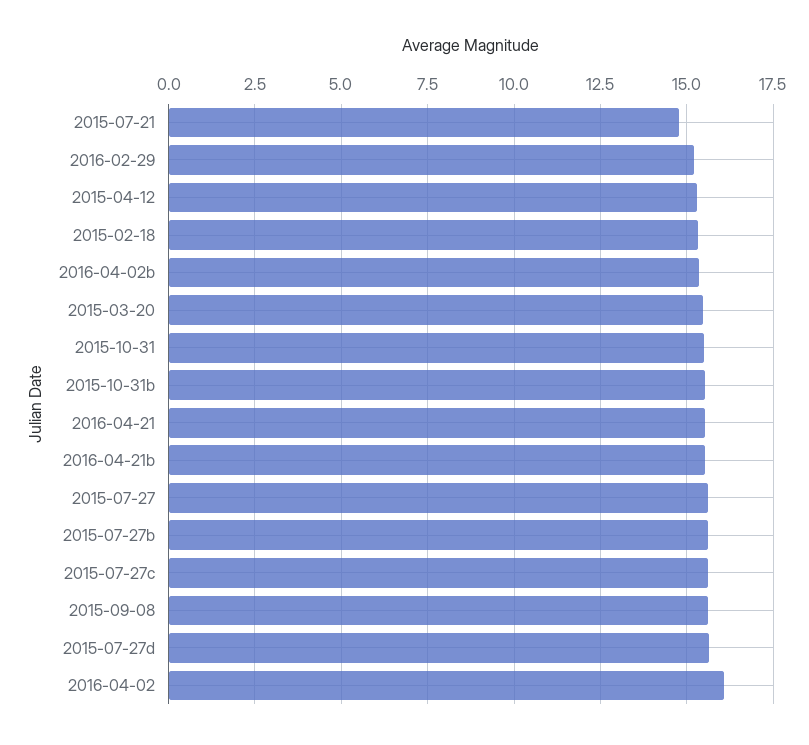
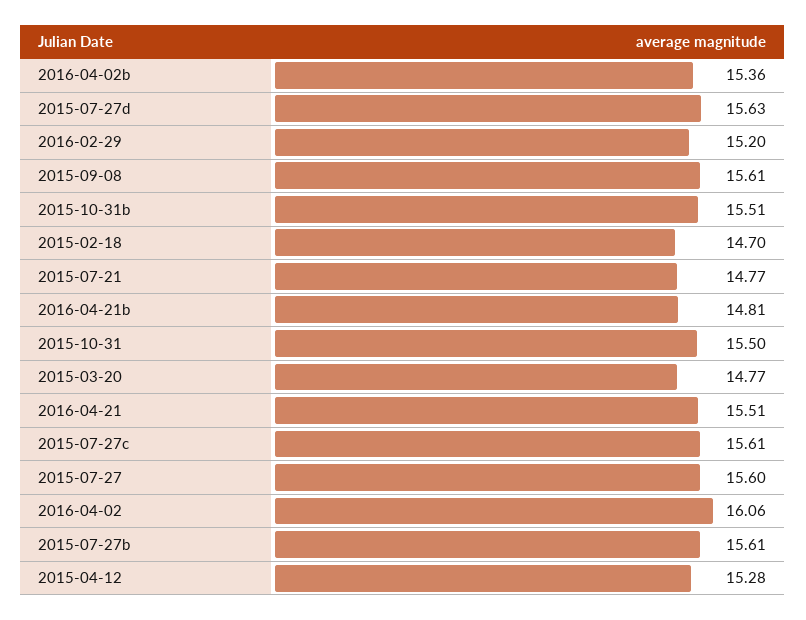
2015-02-18: 15.25 -> 14.7
2015-03-20: 15.5 -> 14.77
2016-04-21b: 15.5 -> 14.81

